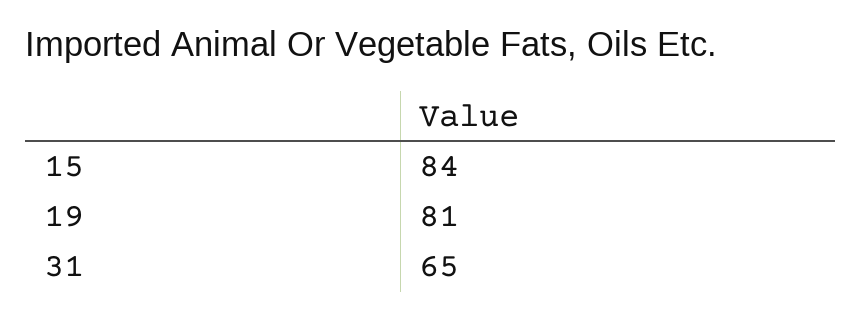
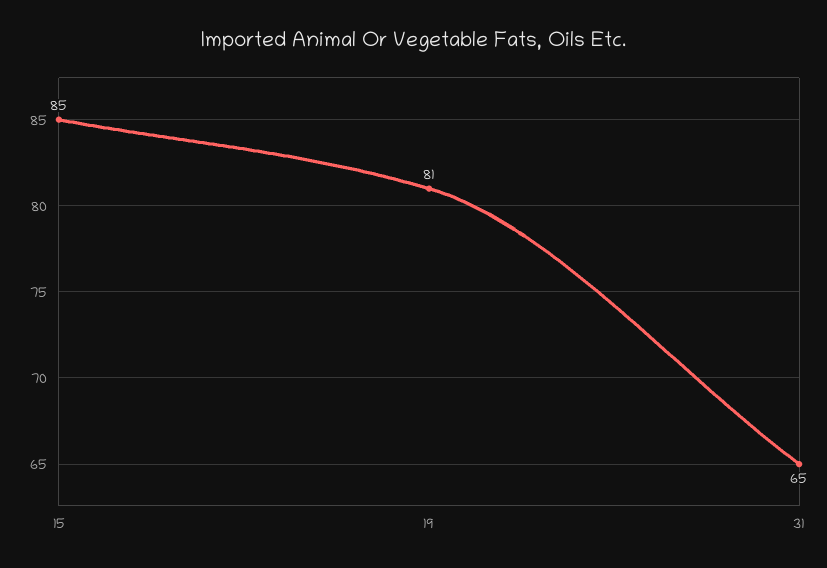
15: 84 -> 85

